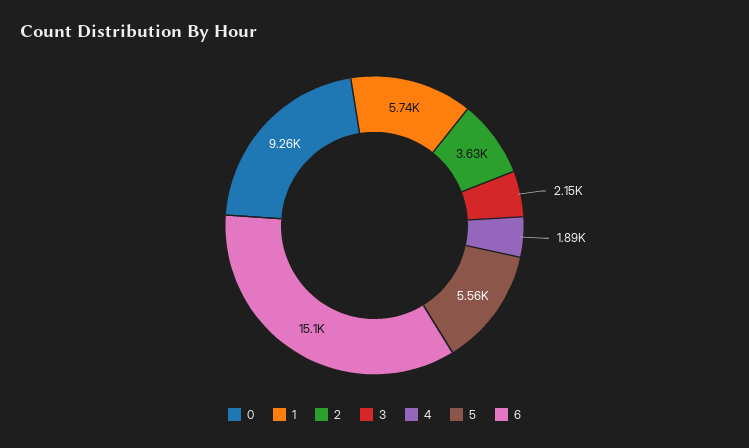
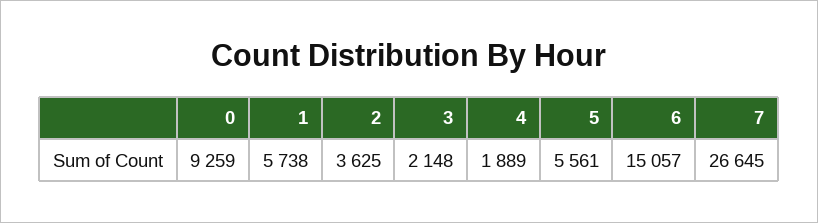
7: none -> 26645

